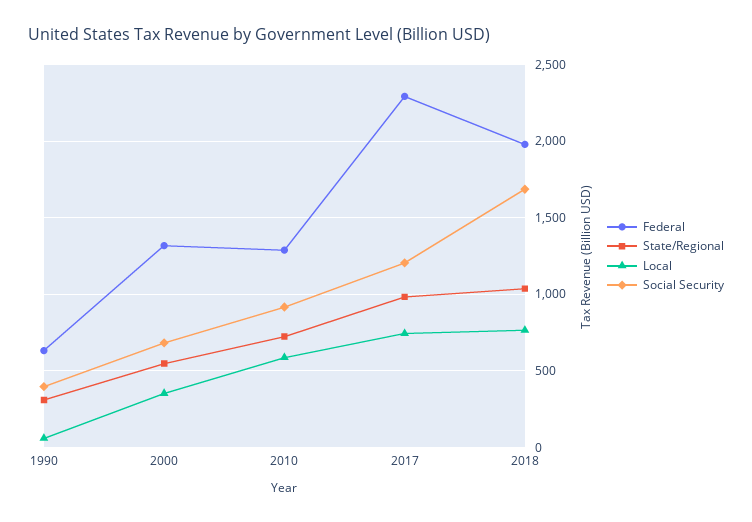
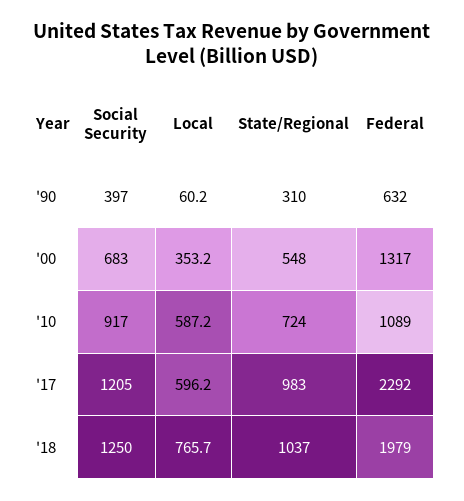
Federal, 2010: 1300 -> 1089
Local, 2017: 750 -> 596.2
Social Security, 2018: 1700 -> 1250

